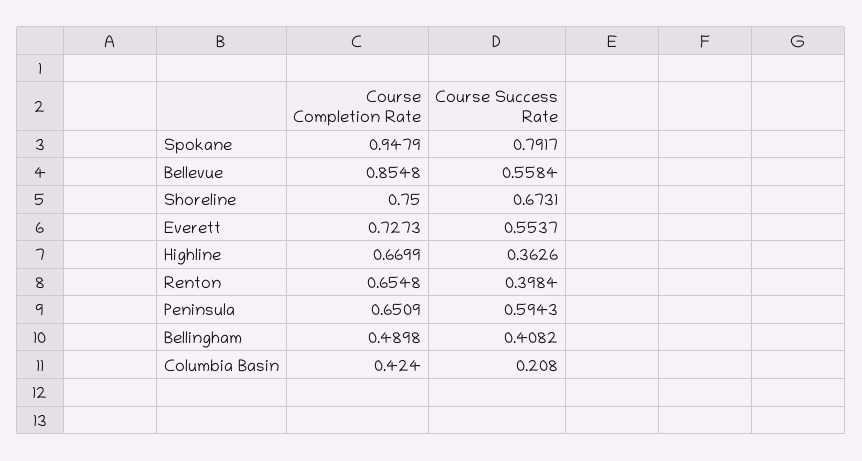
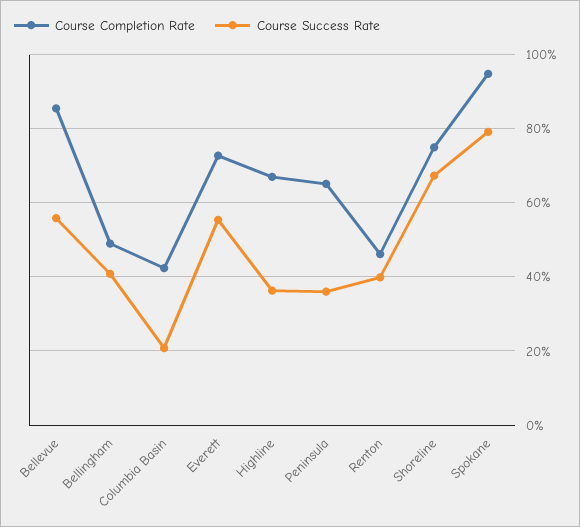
Course Completion Rate, Renton: 0.6548 -> 0.46
Course Success Rate, Peninsula: 0.5943 -> 0.36

